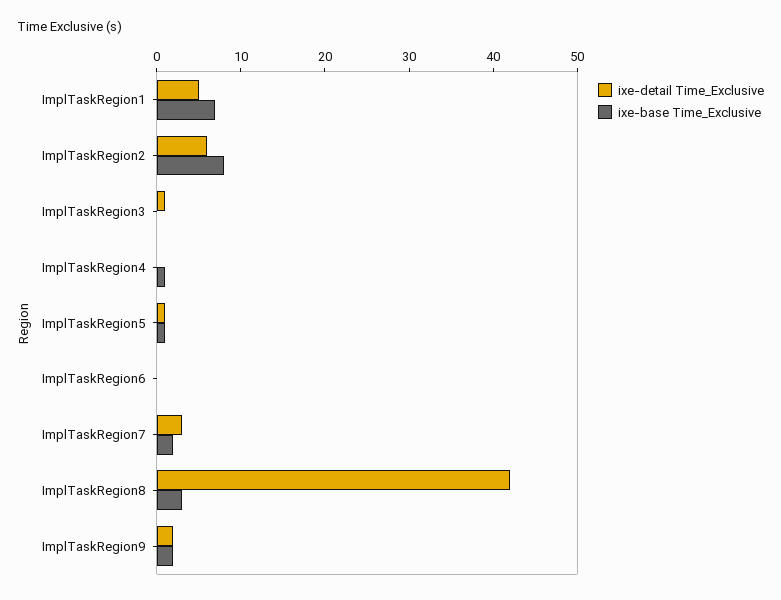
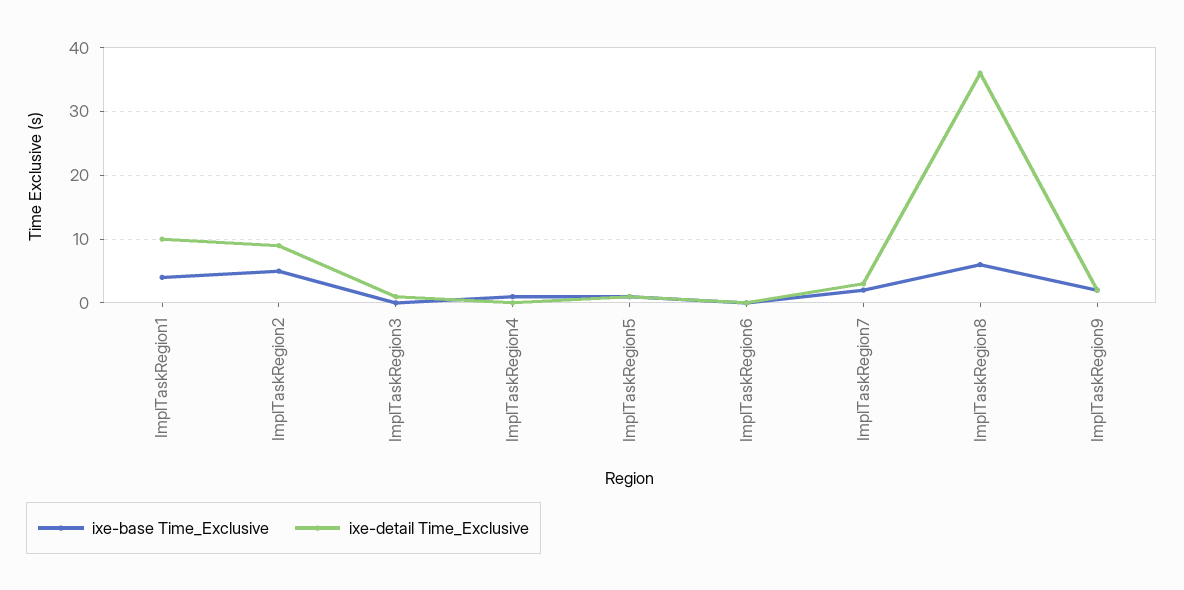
ixe-detail Time_Exclusive, ImplTaskRegion1: 5 -> 10
ixe-base Time_Exclusive, ImplTaskRegion1: 7 -> 4
ixe-detail Time_Exclusive, ImplTaskRegion2: 6 -> 9
ixe-base Time_Exclusive, ImplTaskRegion2: 8 -> 5
ixe-detail Time_Exclusive, ImplTaskRegion8: 42 -> 36
ixe-base Time_Exclusive, ImplTaskRegion8: 3 -> 6

